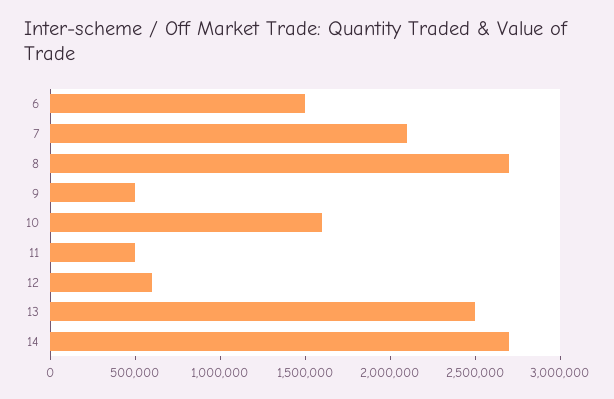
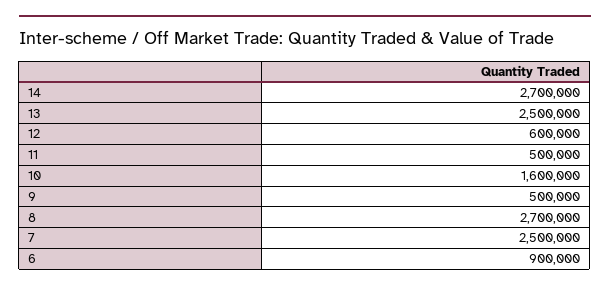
6: 1500000 -> 900000
7: 2100000 -> 2500000

